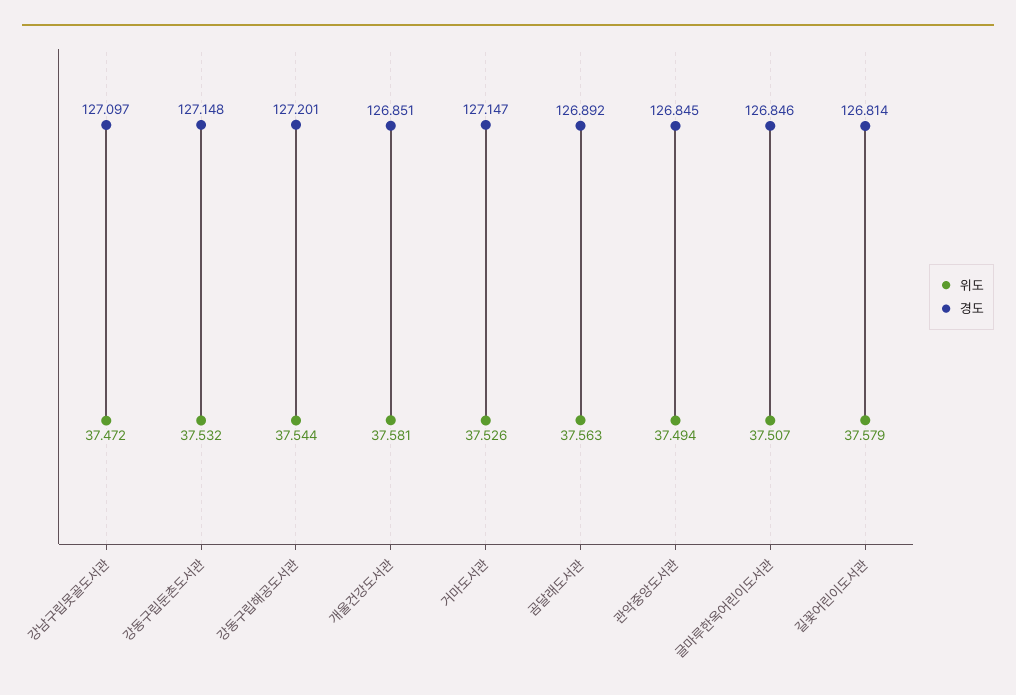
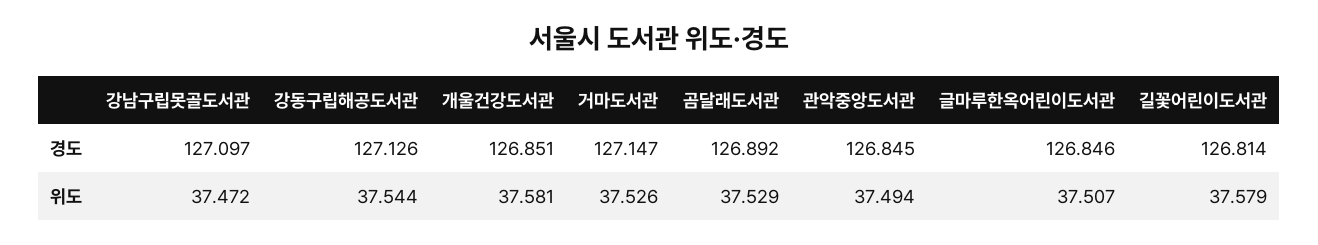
위도, 강동구립둔촌도서관: 37.532 -> none
경도, 강동구립둔촌도서관: 127.148 -> none
경도, 강동구립해공도서관: 127.201 -> 127.126
위도, 곰달래도서관: 37.563 -> 37.529

